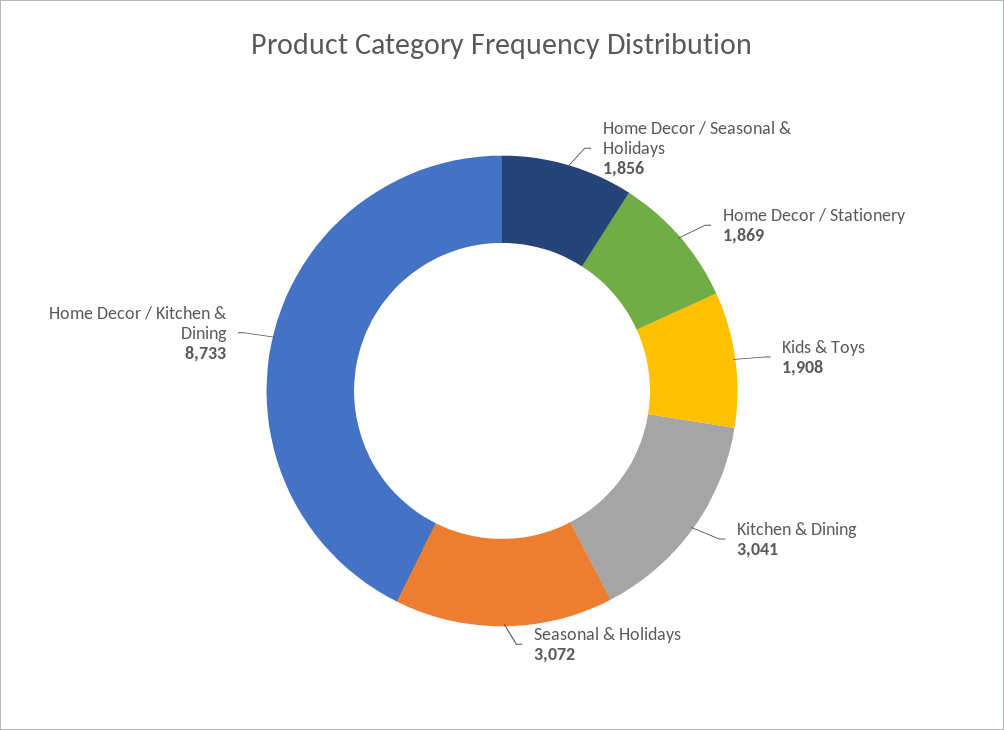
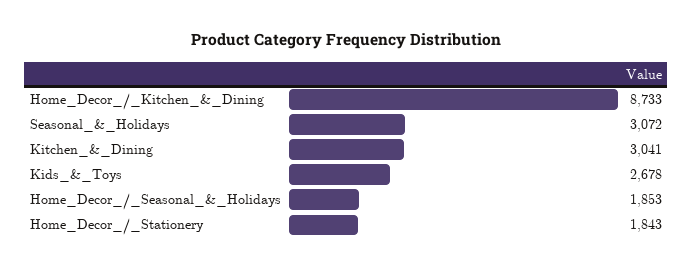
Home Decor / Seasonal & Holidays: 1856 -> 1853
Home Decor / Stationery: 1869 -> 1843
Kids & Toys: 1908 -> 2678

